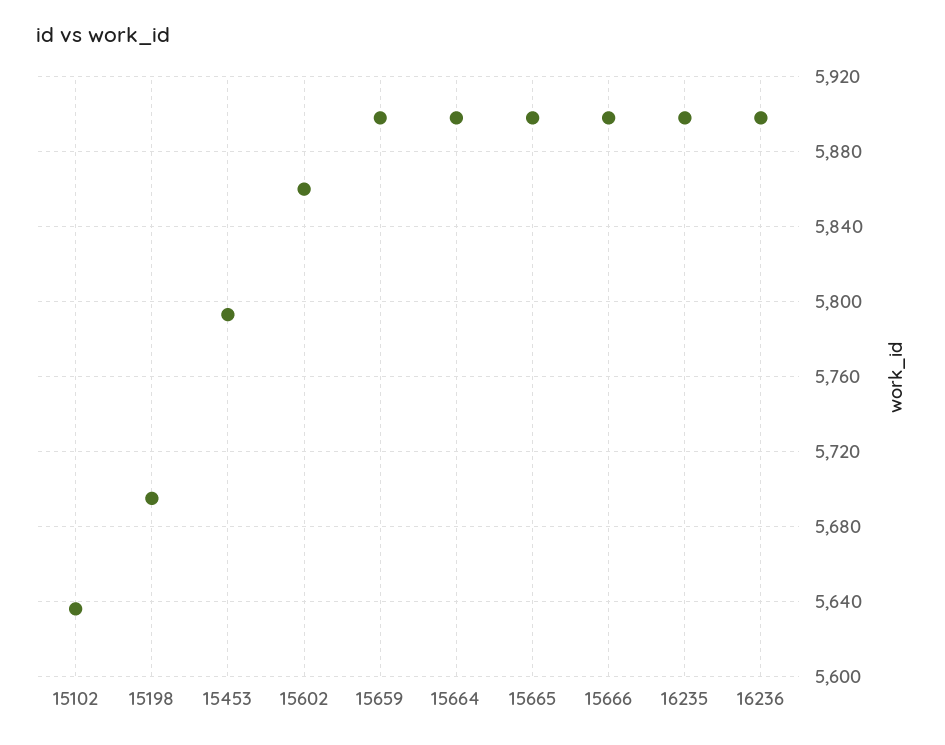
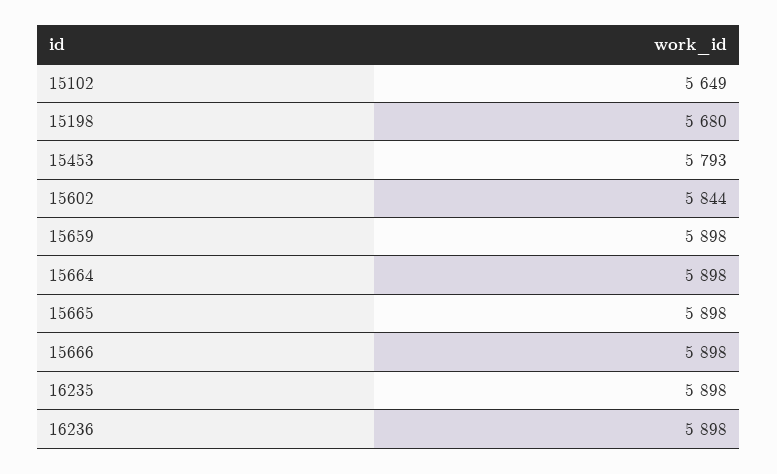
15102: 5635 -> 5649
15198: 5695 -> 5680
15602: 5860 -> 5844

